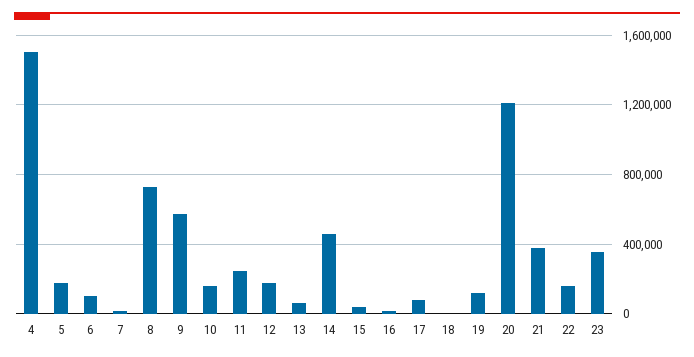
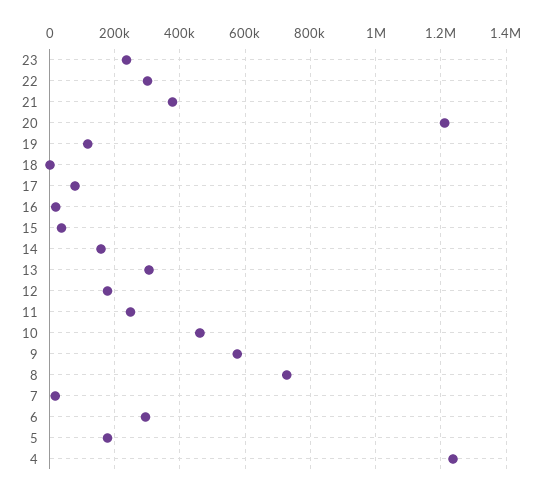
4: 1500000 -> 1240000
6: 100000 -> 300000
10: 150000 -> 460000
13: 50000 -> 300000
14: 450000 -> 160000
22: 150000 -> 300000
23: 350000 -> 240000

